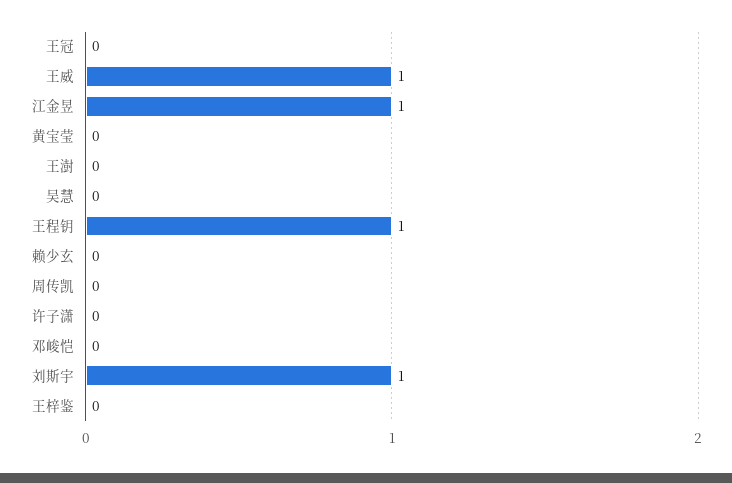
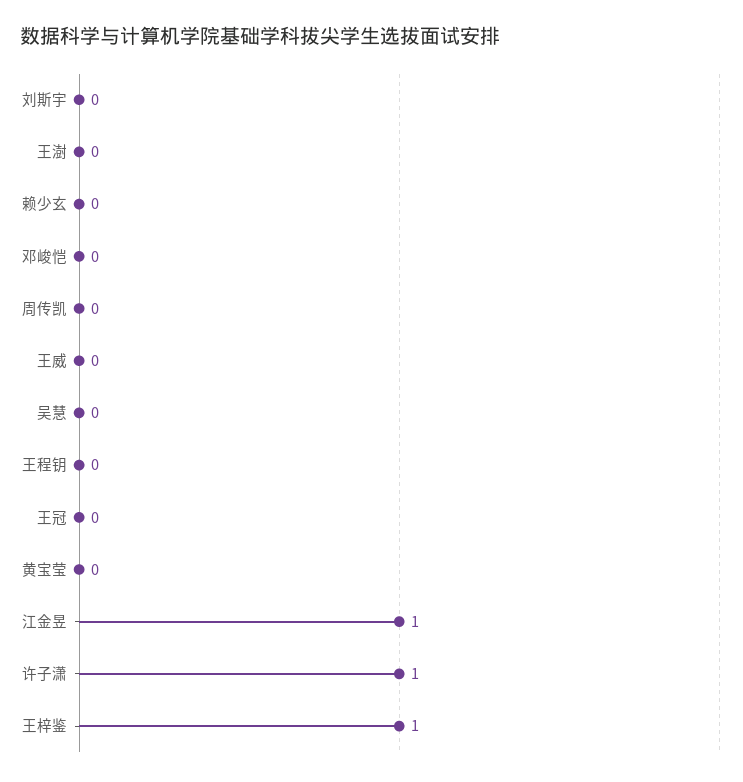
王威: 1 -> 0
王程钥: 1 -> 0
许子潇: 0 -> 1
刘斯宇: 1 -> 0
王梓鉴: 0 -> 1

